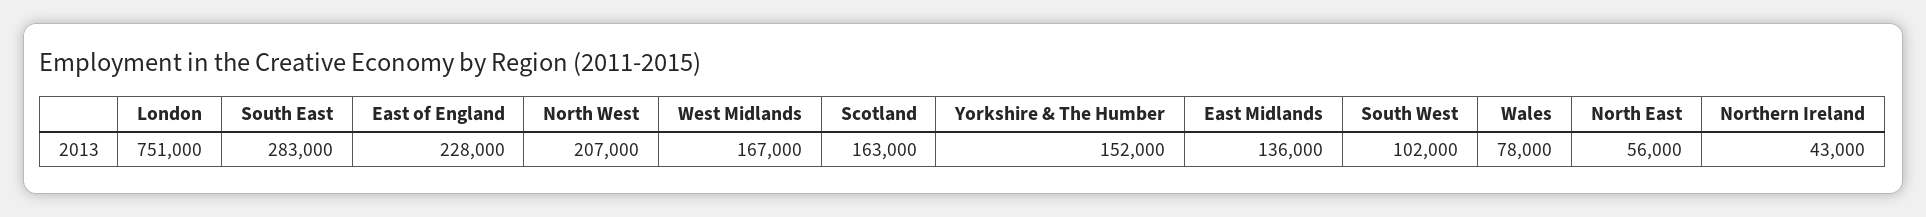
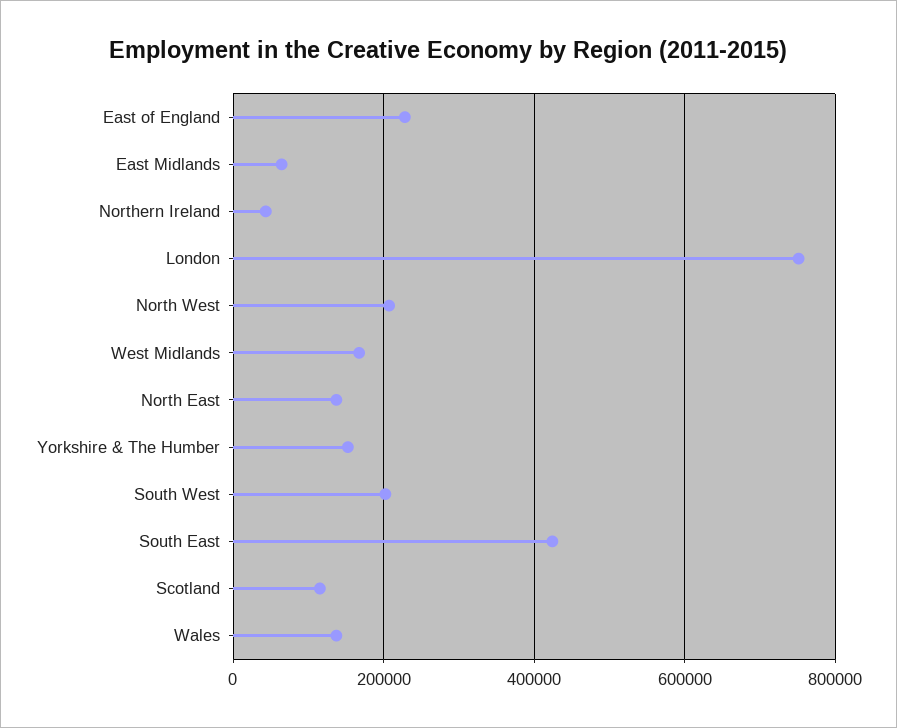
South East: 283000 -> 420000
Scotland: 163000 -> 120000
East Midlands: 136000 -> 60000
South West: 102000 -> 200000
Wales: 78000 -> 140000
North East: 56000 -> 140000

